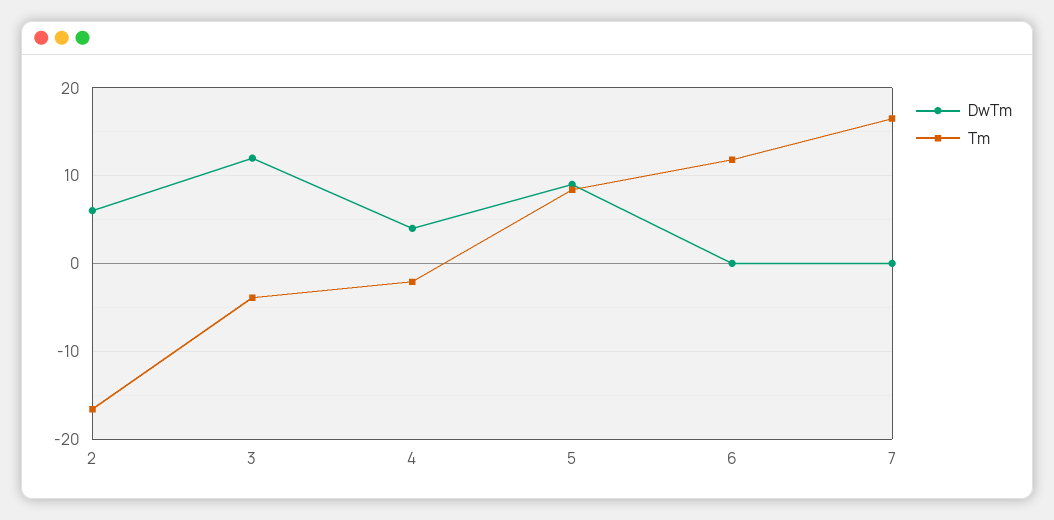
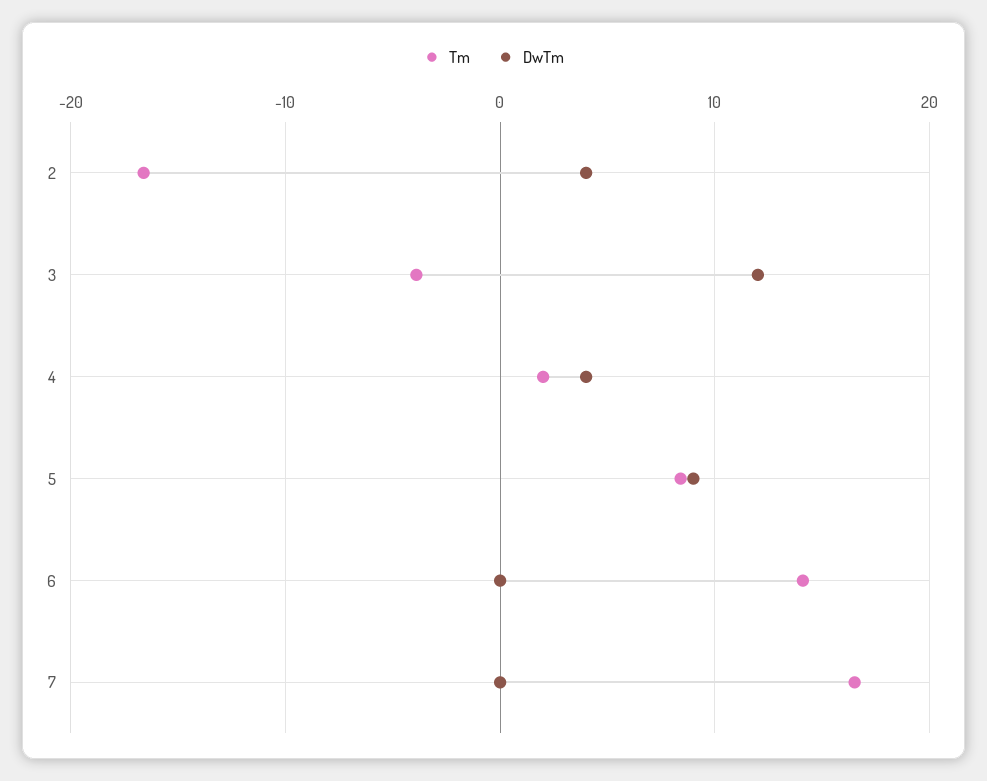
DwTm, 2: 6 -> 4
Tm, 4: -2 -> 2
Tm, 6: 12 -> 14

